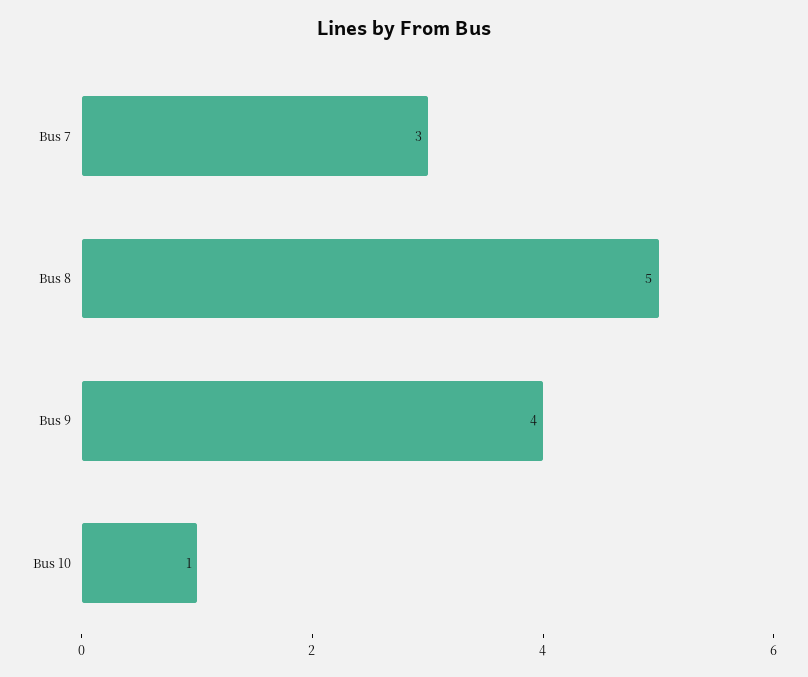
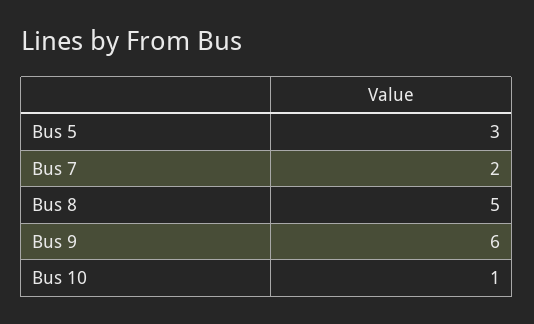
Bus 7: 3 -> 2
Bus 9: 4 -> 6
Bus 5: none -> 3

